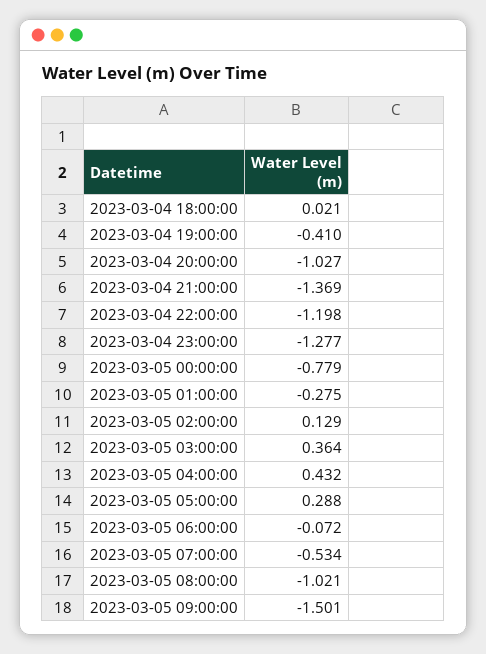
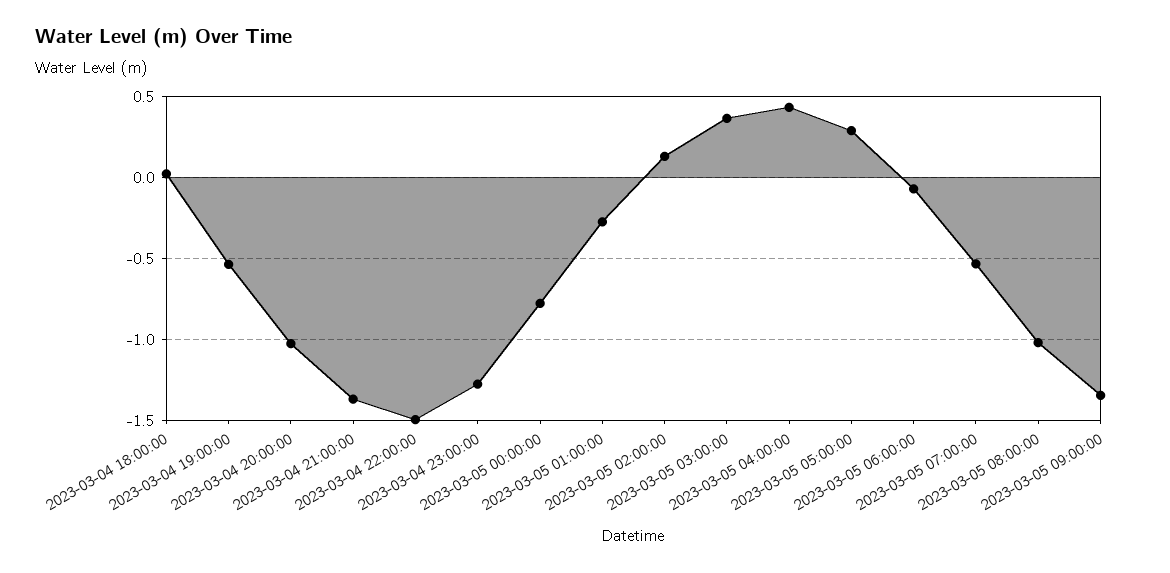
2023-03-04 19:00:00: -0.41 -> -0.55
2023-03-04 22:00:00: -1.198 -> -1.5
2023-03-05 09:00:00: -1.501 -> -1.35

